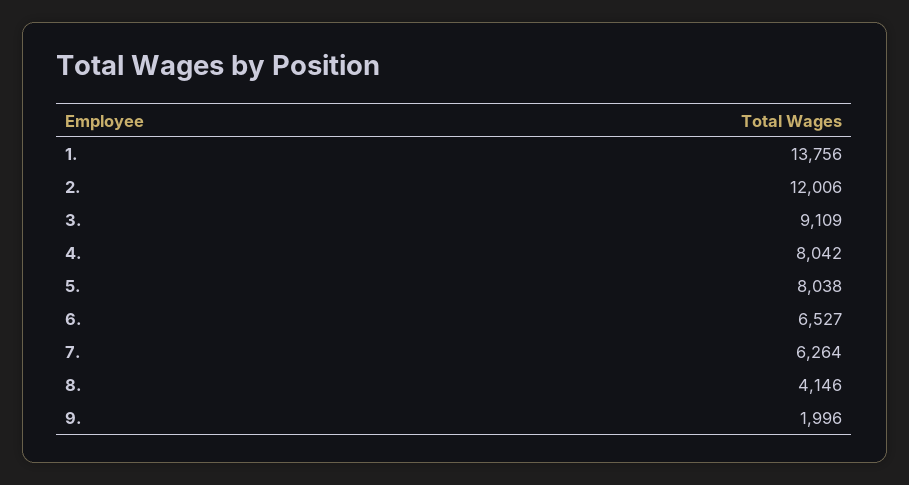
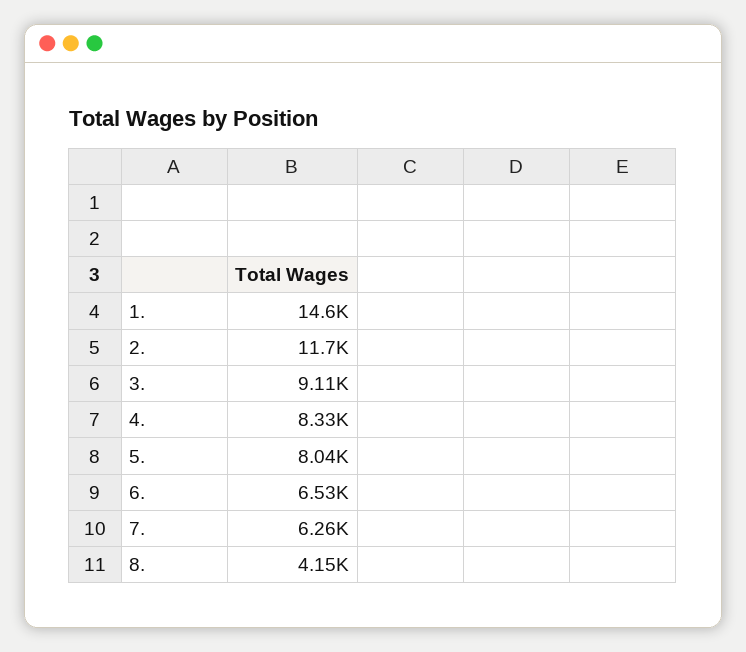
1.: 13756 -> 14600
2.: 12006 -> 11700
4.: 8042 -> 8330
9.: 1996 -> none

